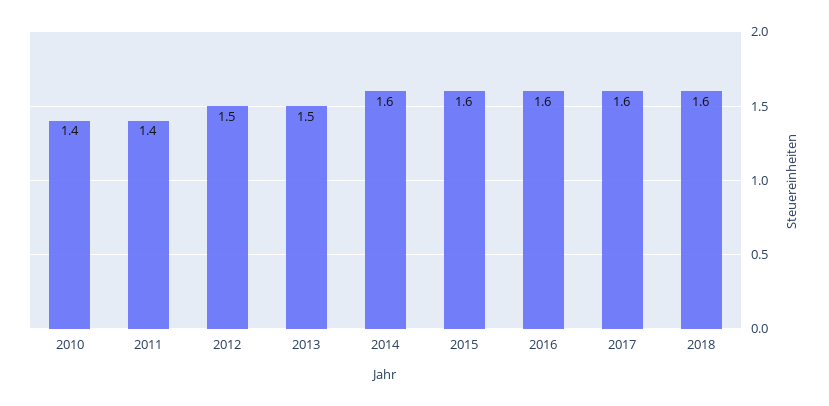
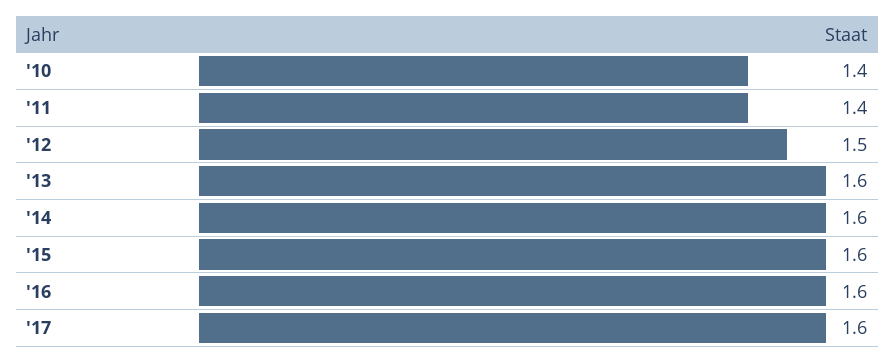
2013: 1.5 -> 1.6
2018: 1.6 -> none

